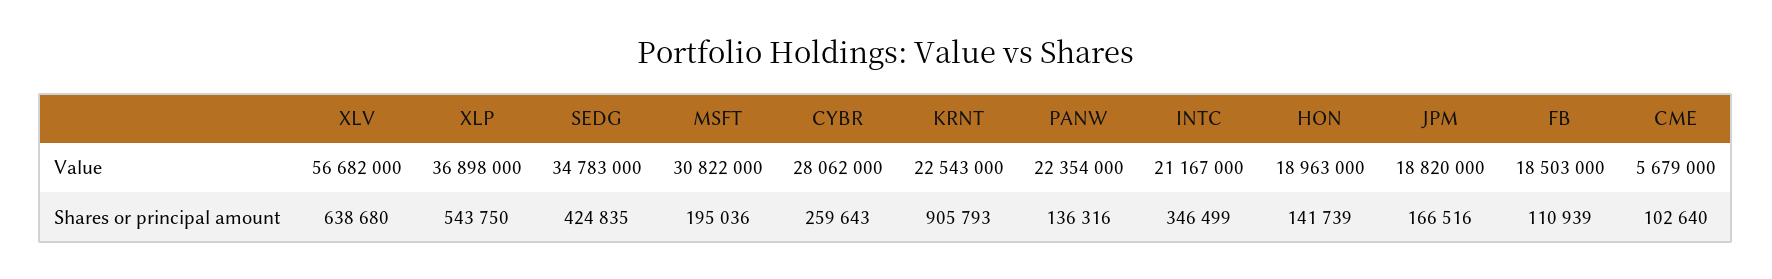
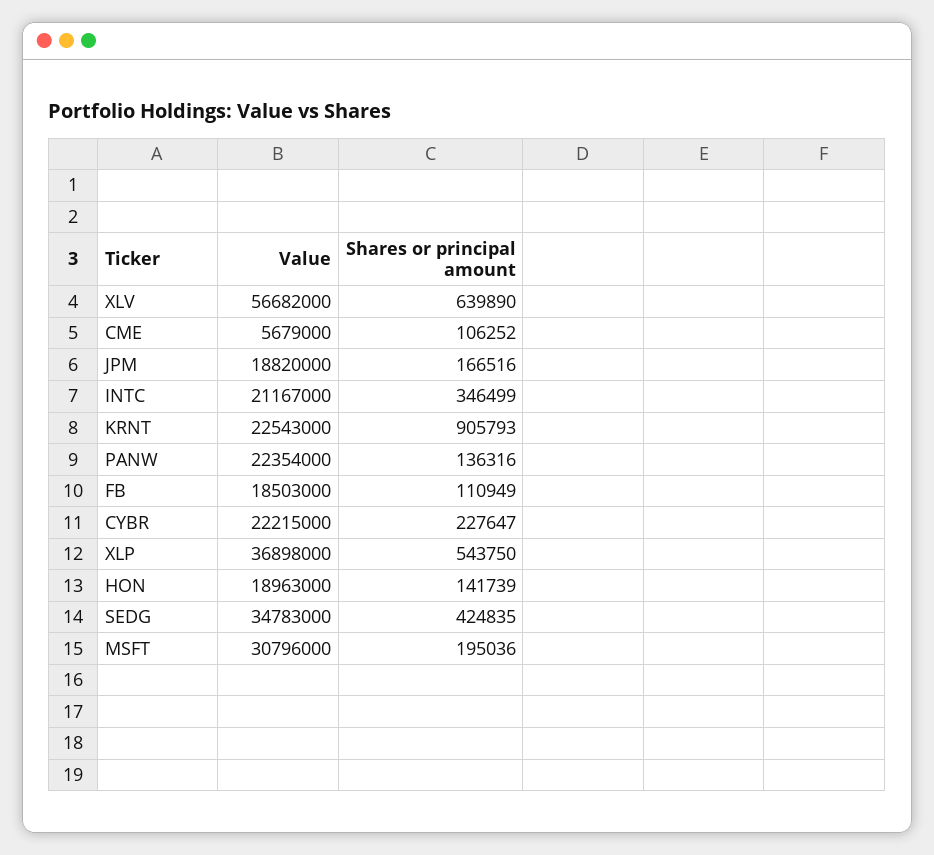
MSFT, Value: 30822000 -> 30796000
CYBR, Value: 28062000 -> 22215000
XLV, Shares or principal amount: 638680 -> 639890
CYBR, Shares or principal amount: 259643 -> 227647
FB, Shares or principal amount: 110939 -> 110949
CME, Shares or principal amount: 102640 -> 106252

